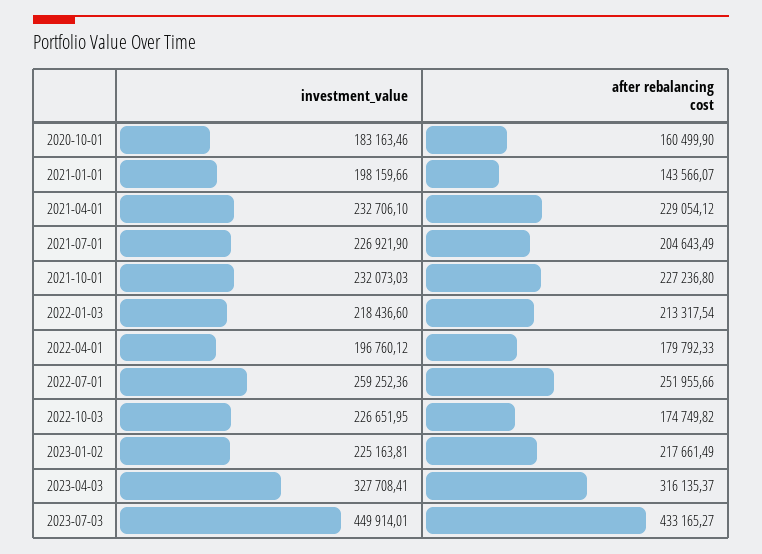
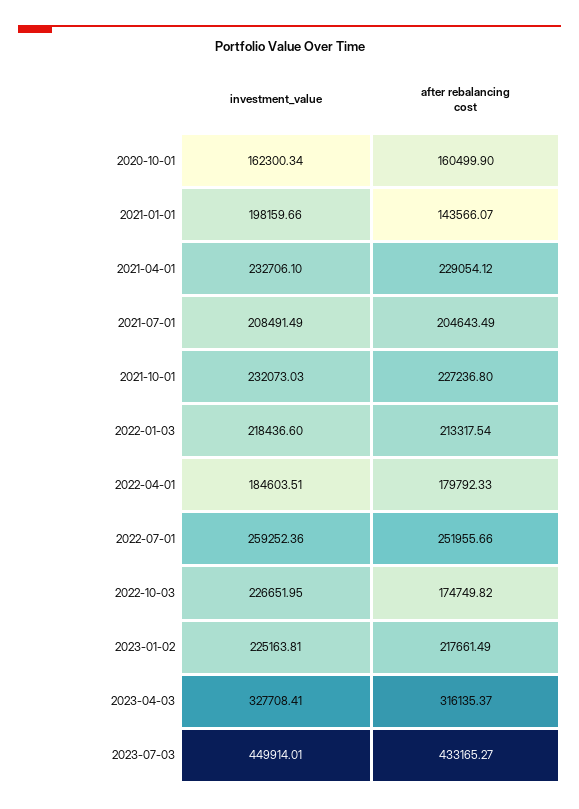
investment_value, 2020-10-01: 183163.46 -> 162300.34
investment_value, 2021-07-01: 226921.9 -> 208491.49
investment_value, 2022-04-01: 196760.12 -> 184603.51

